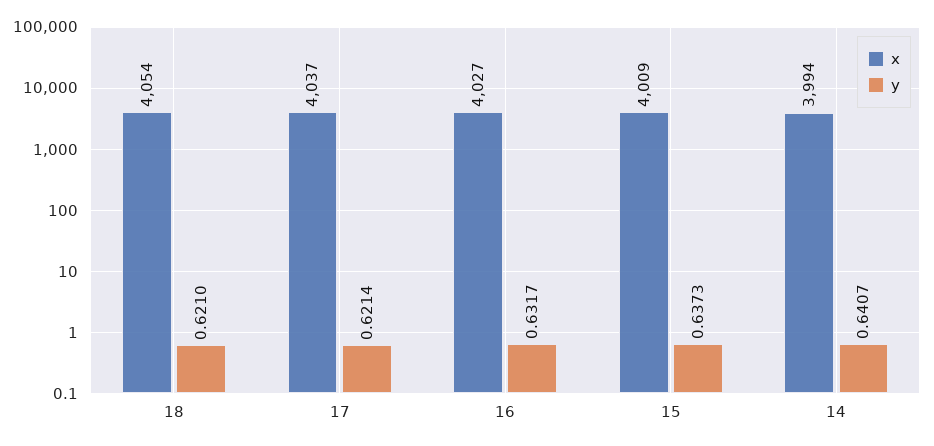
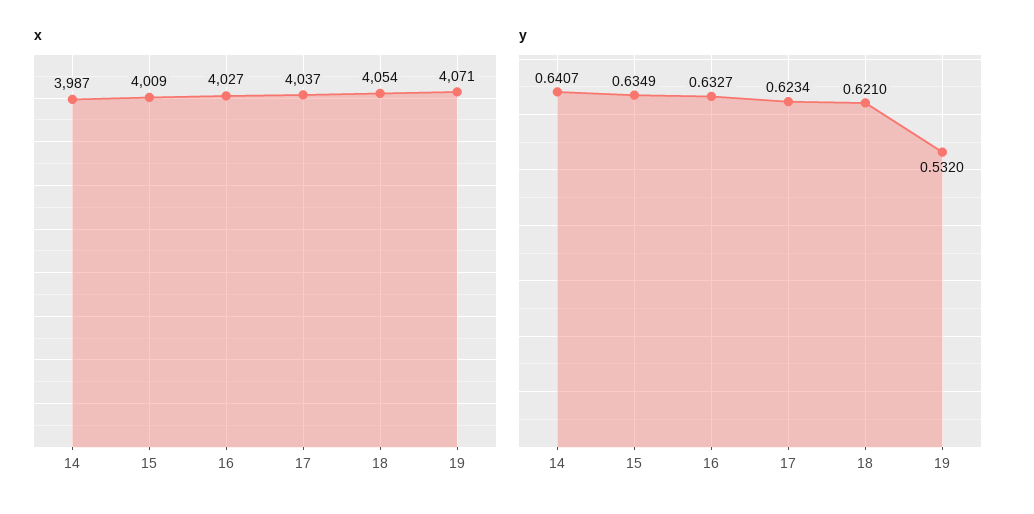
y, 17: 0.6214 -> 0.6234
y, 16: 0.6317 -> 0.6327
y, 15: 0.6373 -> 0.6349
x, 14: 3994 -> 3987
x, 19: none -> 4071
y, 19: none -> 0.532

